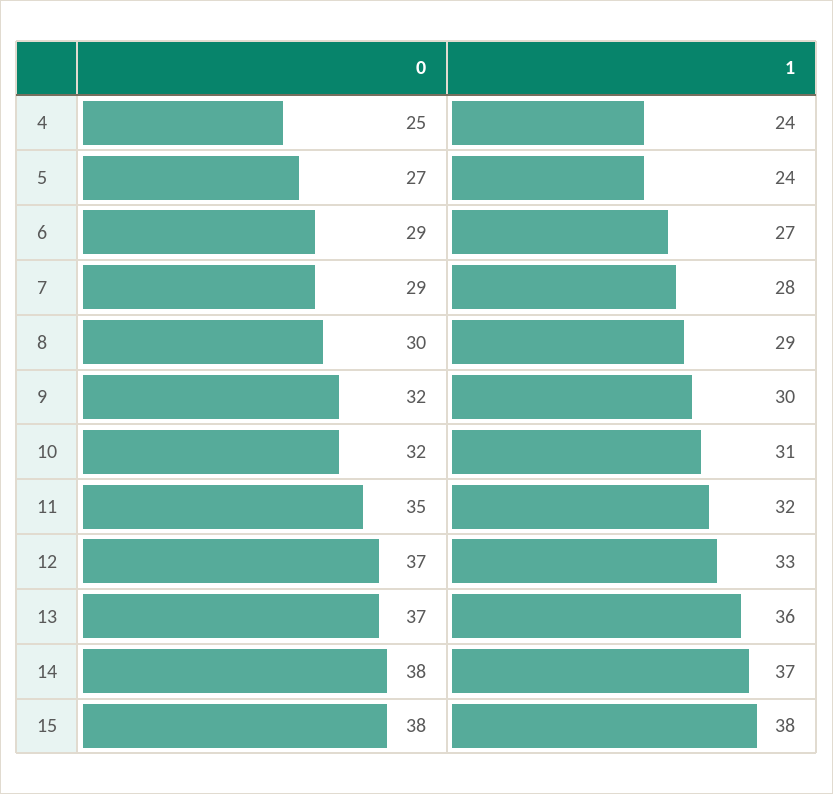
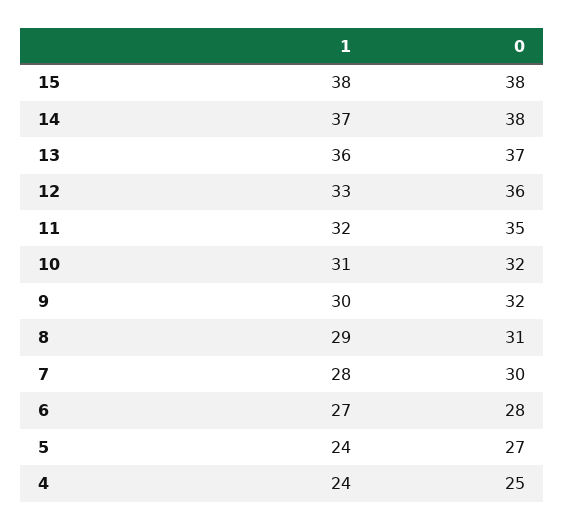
0, 6: 29 -> 28
0, 7: 29 -> 30
0, 8: 30 -> 31
0, 12: 37 -> 36

